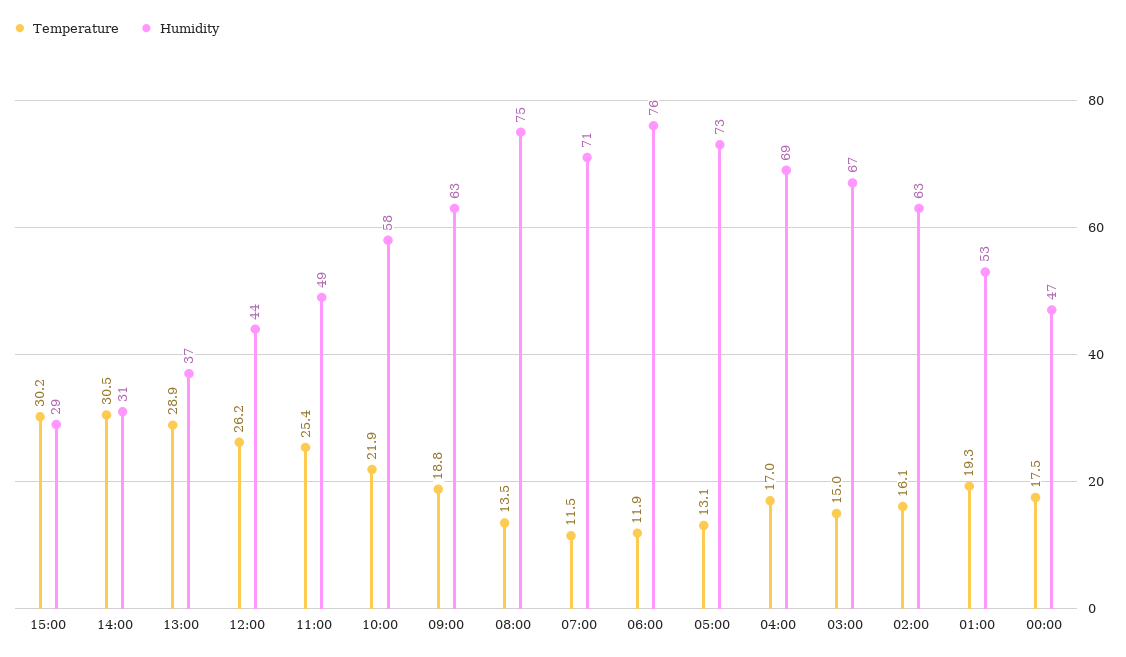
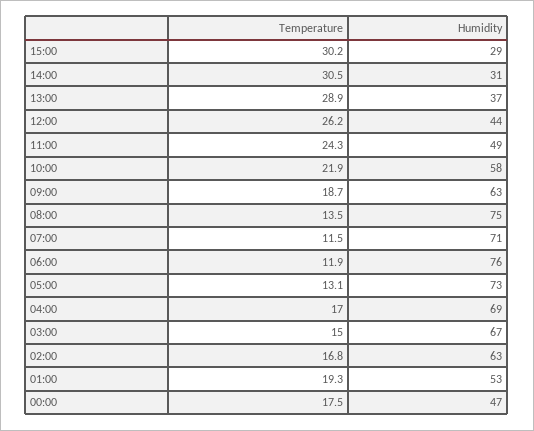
Temperature, 11:00: 25.4 -> 24.3
Temperature, 09:00: 18.8 -> 18.7
Temperature, 02:00: 16.1 -> 16.8

